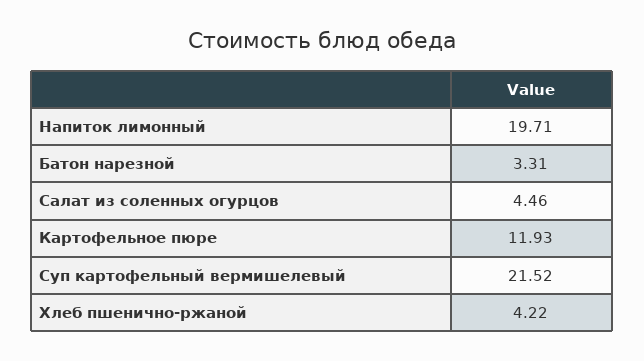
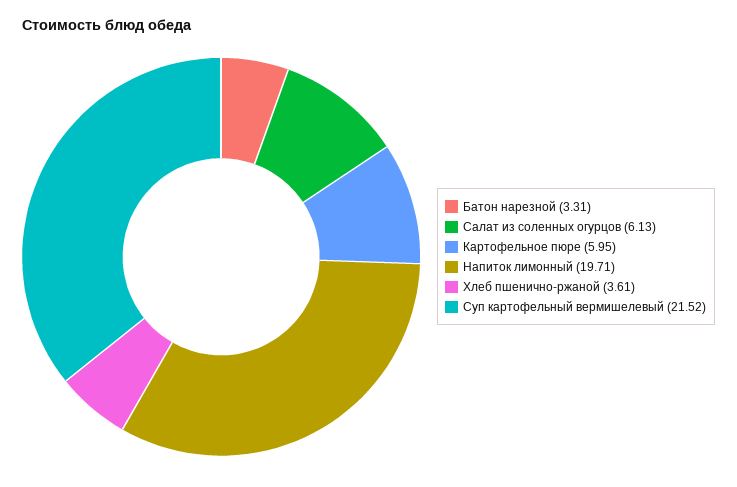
Салат из соленных огурцов: 4.46 -> 6.13
Картофельное пюре: 11.93 -> 5.95
Хлеб пшенично-ржаной: 4.22 -> 3.61

